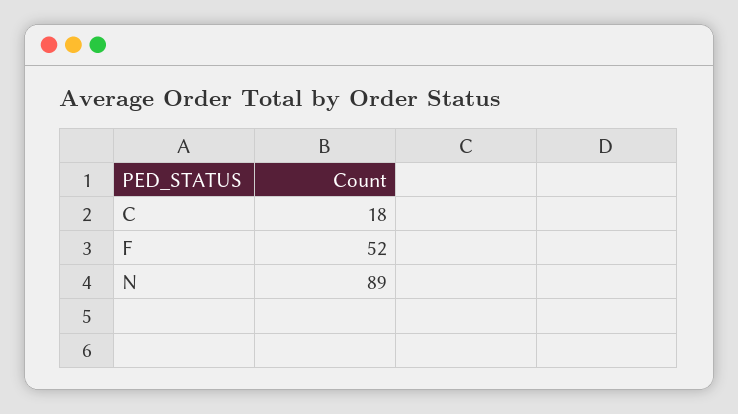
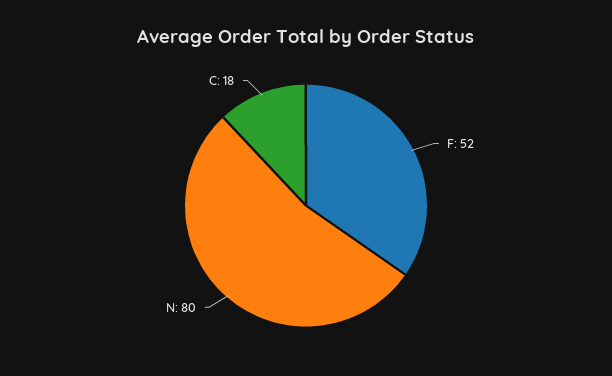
N: 89 -> 80

